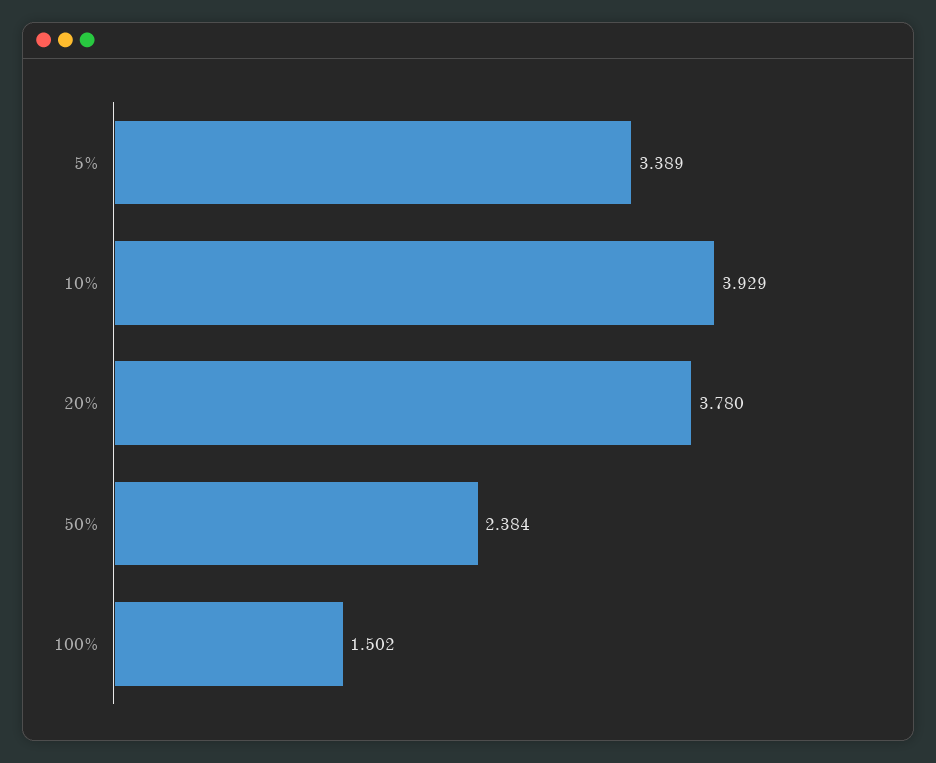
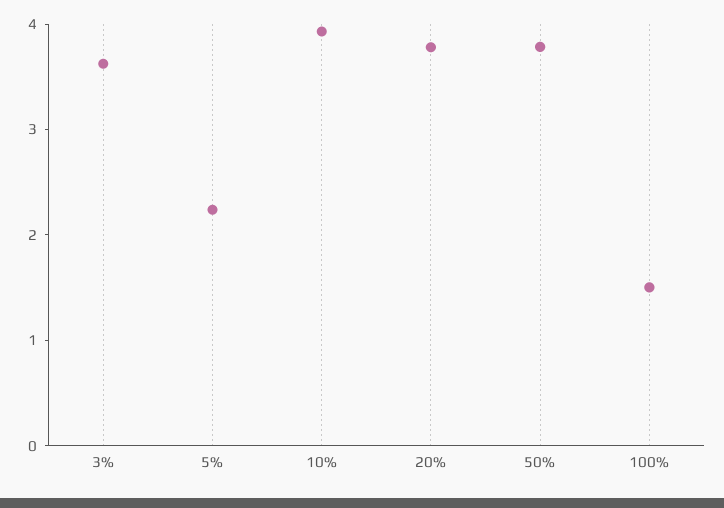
5%: 3.389 -> 2.2
50%: 2.384 -> 3.8
3%: none -> 3.6

